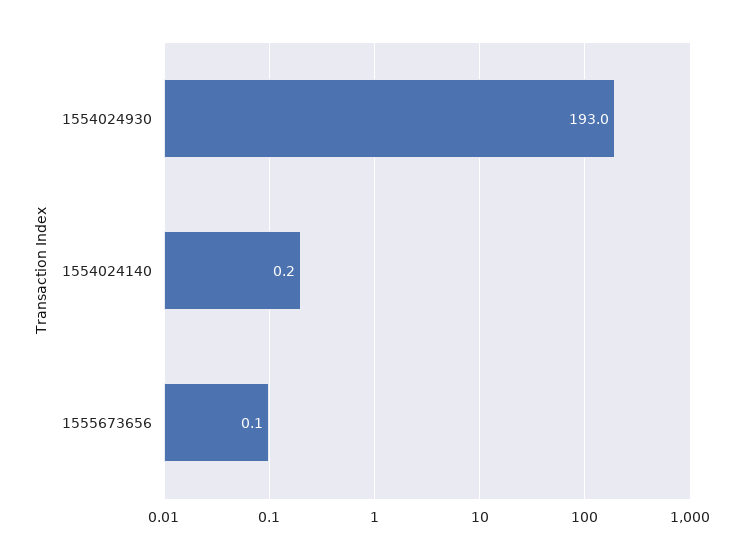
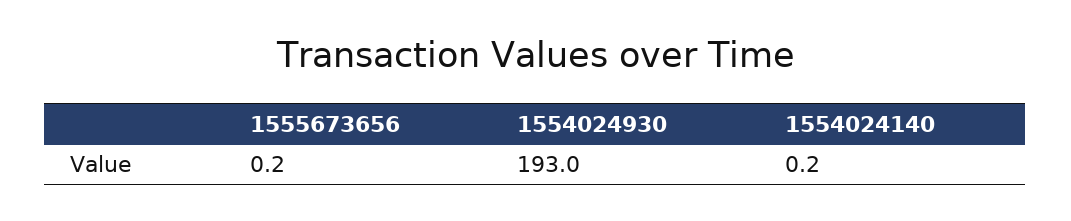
1555673656: 0.1 -> 0.2

